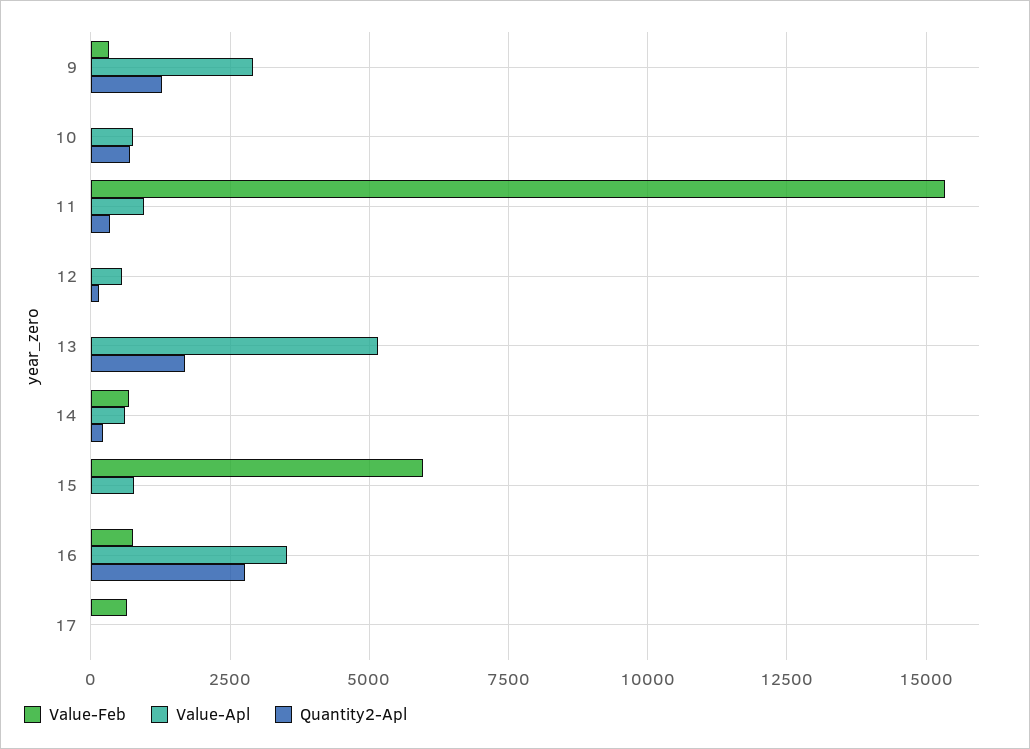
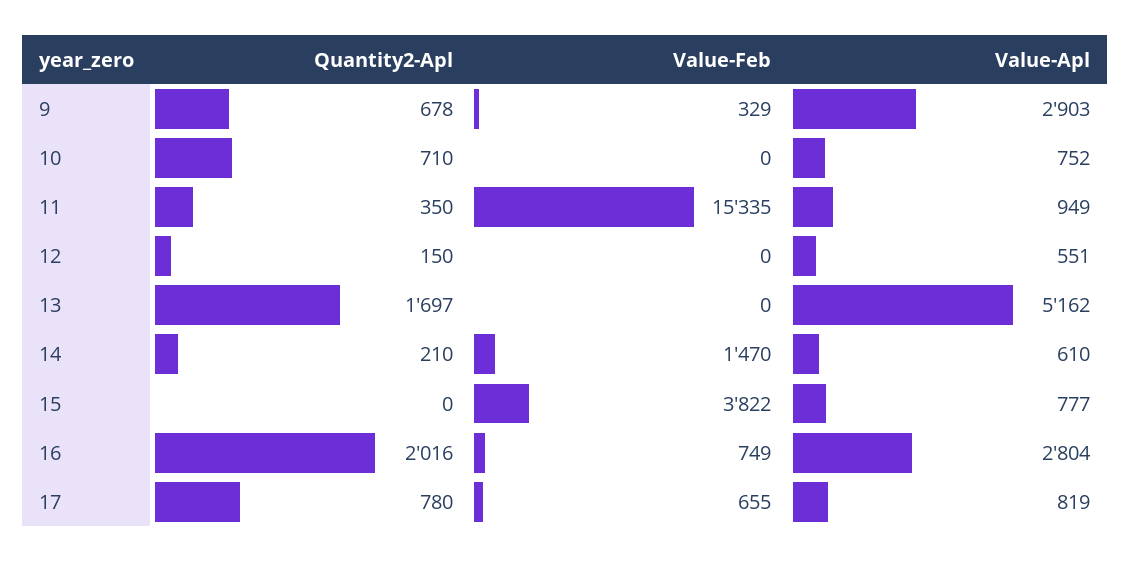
Quantity2-Apl, 9: 1250 -> 678
Value-Feb, 14: 750 -> 1470
Value-Feb, 15: 6000 -> 3822
Value-Apl, 16: 3500 -> 2804
Quantity2-Apl, 16: 2750 -> 2016
Value-Apl, 17: 0 -> 819
Quantity2-Apl, 17: 0 -> 780

